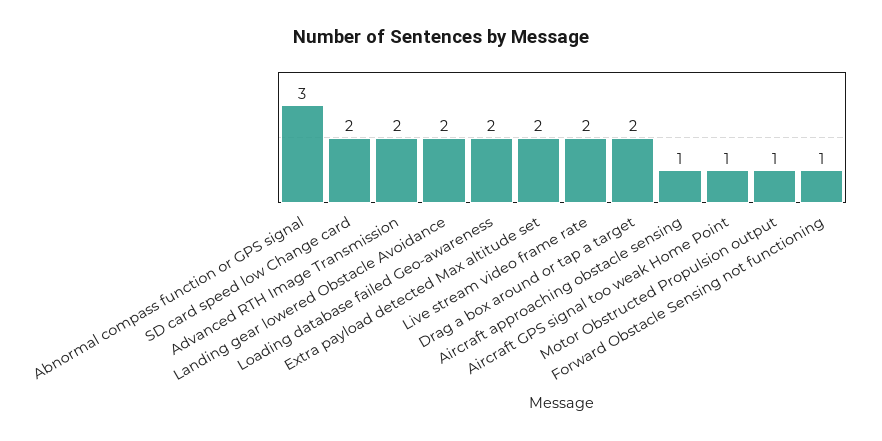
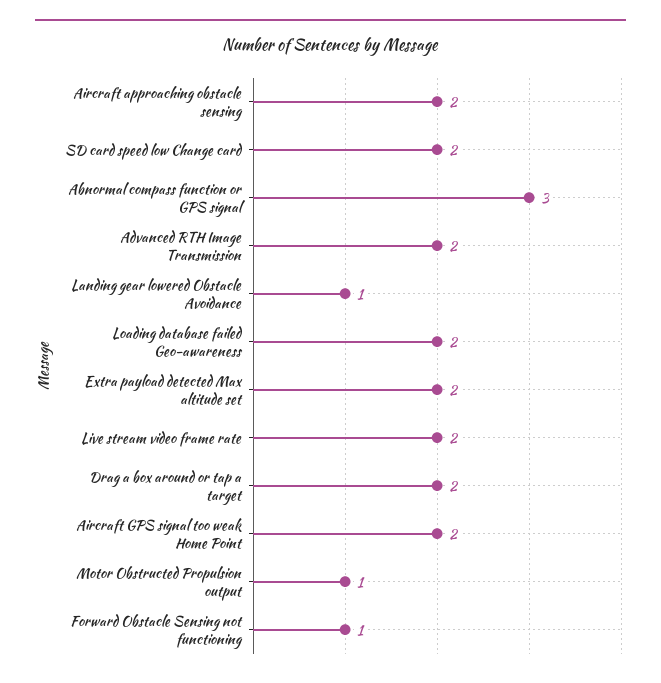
Landing gear lowered Obstacle Avoidance: 2 -> 1
Aircraft approaching obstacle sensing: 1 -> 2
Aircraft GPS signal too weak Home Point: 1 -> 2

